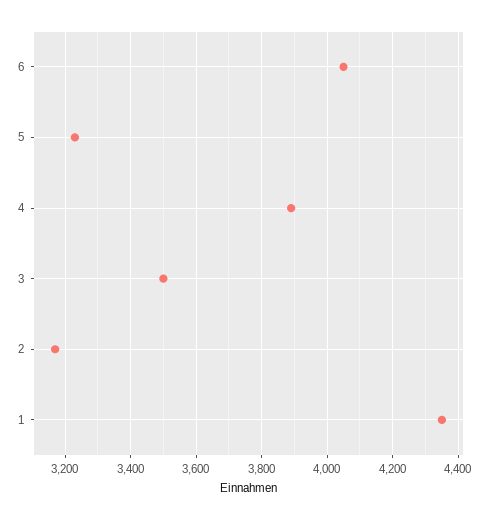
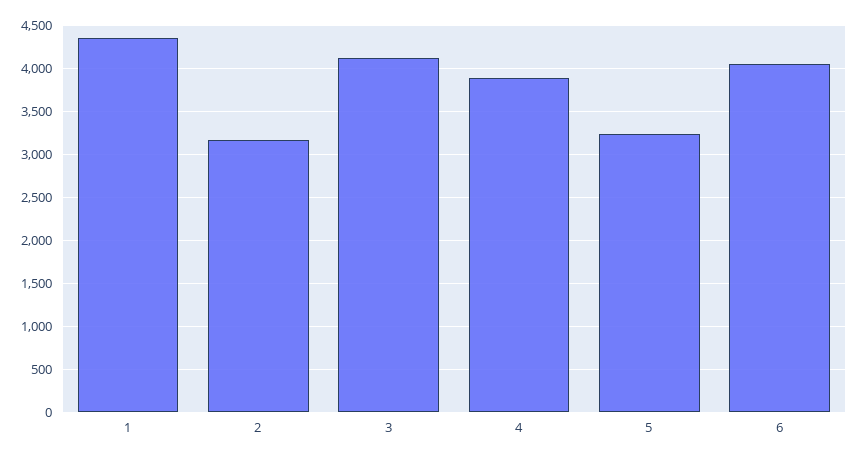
3: 3500 -> 4100

